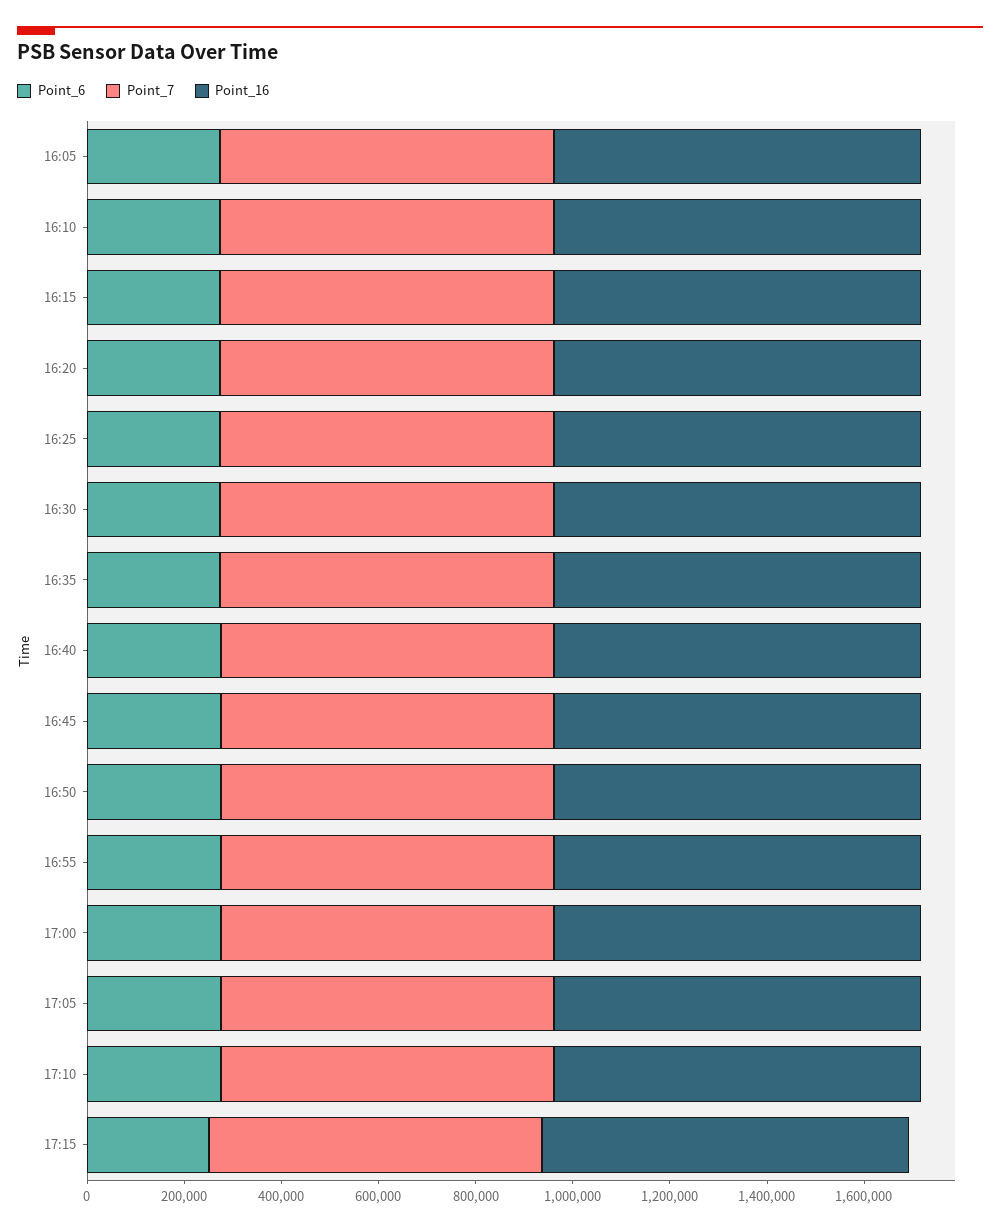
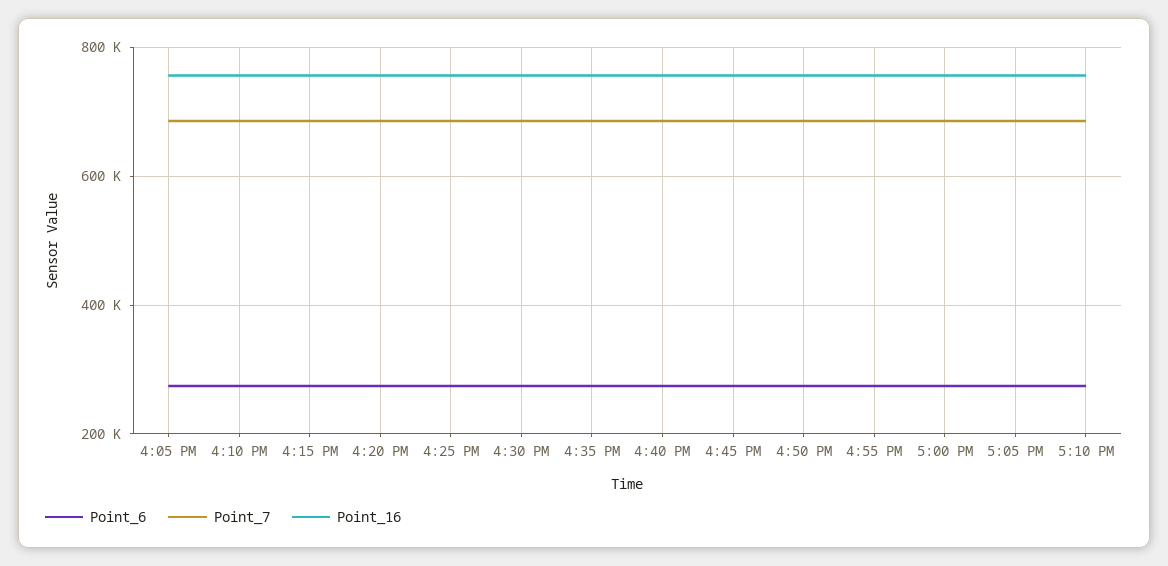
Point_6, 17:15: 250000 -> none
Point_7, 17:15: 700000 -> none
Point_16, 17:15: 750000 -> none

